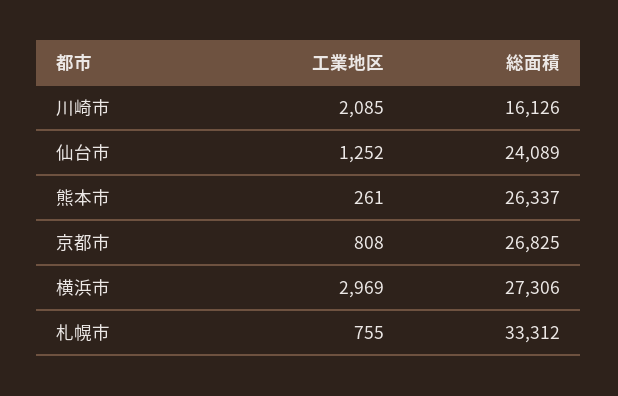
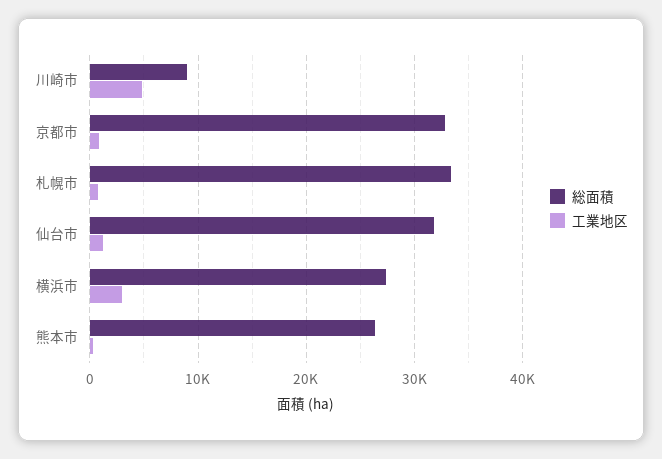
工業地区, 川崎市: 2085 -> 5000
総面積, 川崎市: 16126 -> 9000
総面積, 仙台市: 24089 -> 32000
総面積, 京都市: 26825 -> 33000

